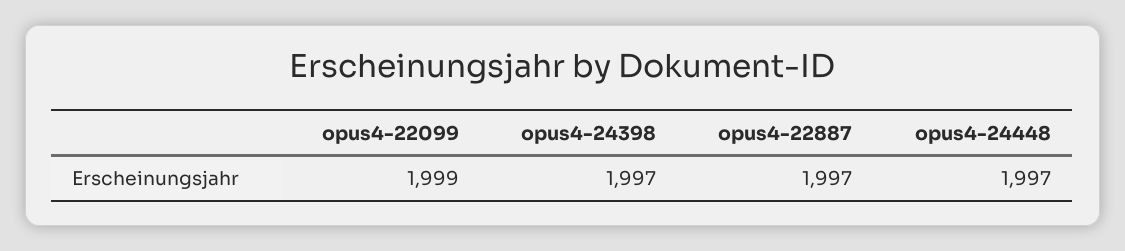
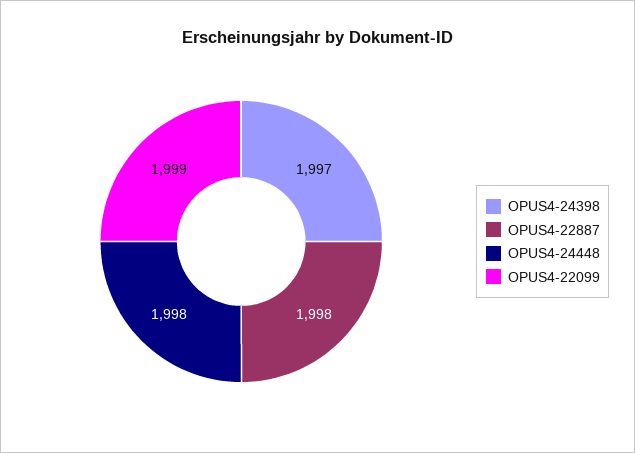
opus4-22887: 1997 -> 1998
opus4-24448: 1997 -> 1998

